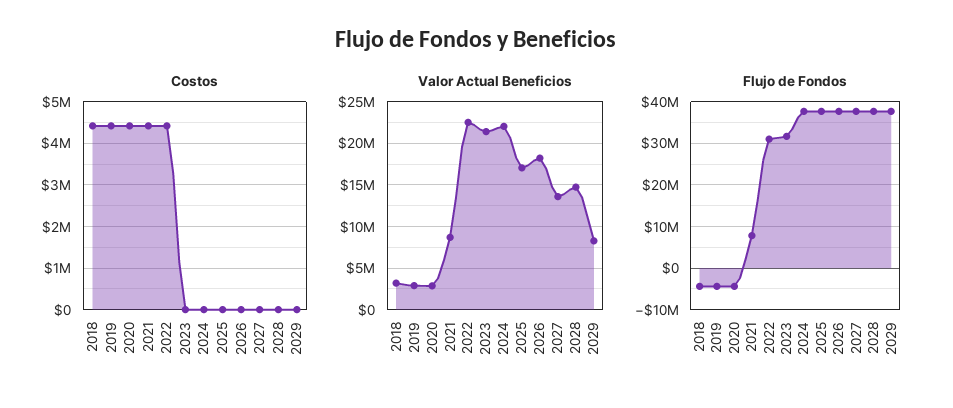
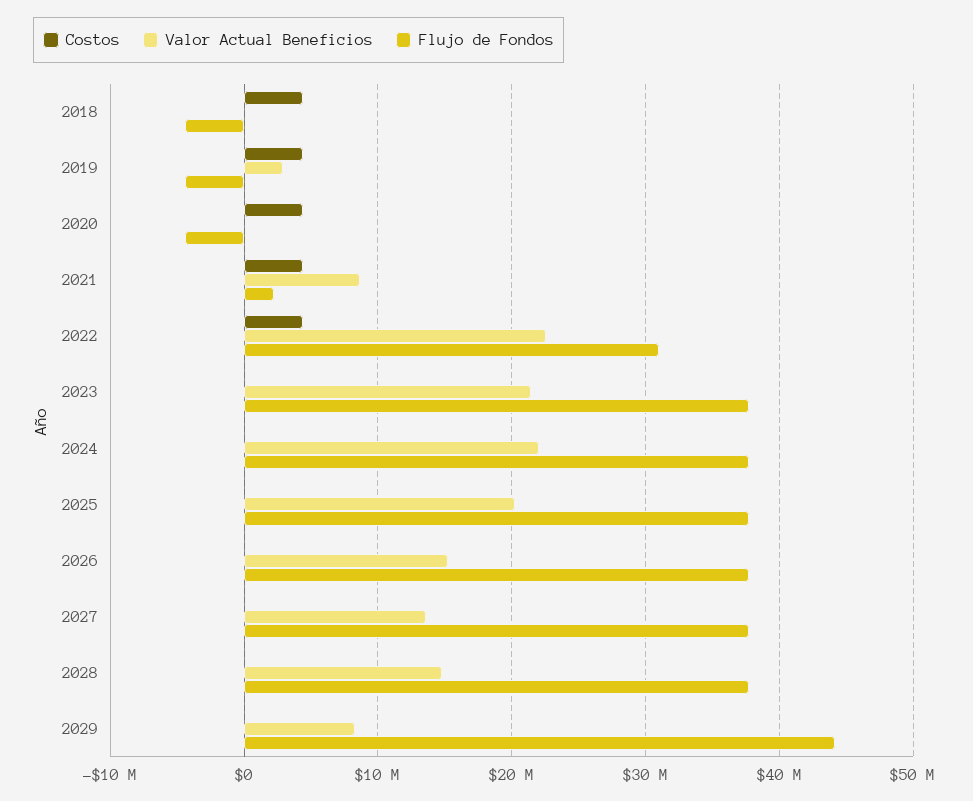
Valor Actual Beneficios, 2018: 3000000 -> 0
Valor Actual Beneficios, 2020: 3000000 -> 0
Valor Actual Beneficios, 2025: 17000000 -> 20000000
Valor Actual Beneficios, 2026: 18000000 -> 15000000
Flujo de Fondos, 2021: 8000000 -> 2000000
Flujo de Fondos, 2023: 32000000 -> 38000000
Flujo de Fondos, 2029: 38000000 -> 44000000

